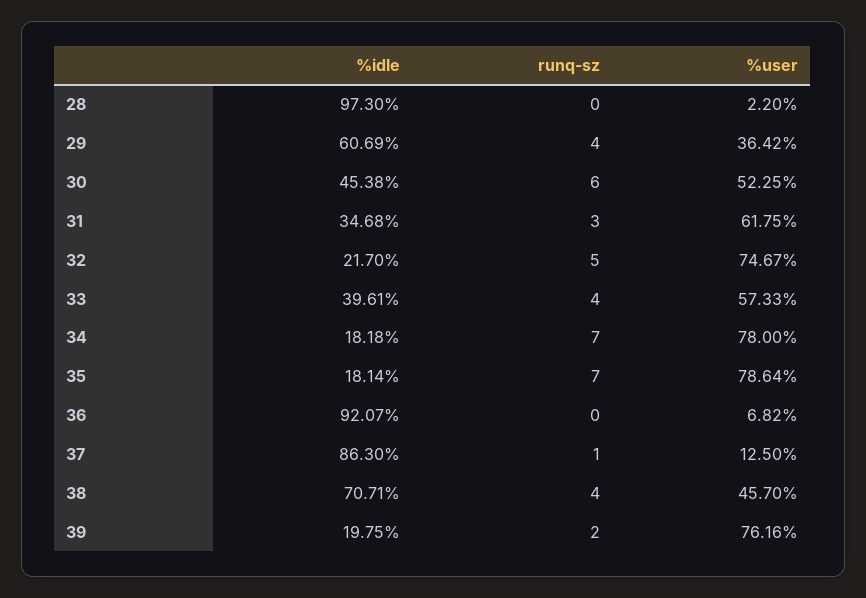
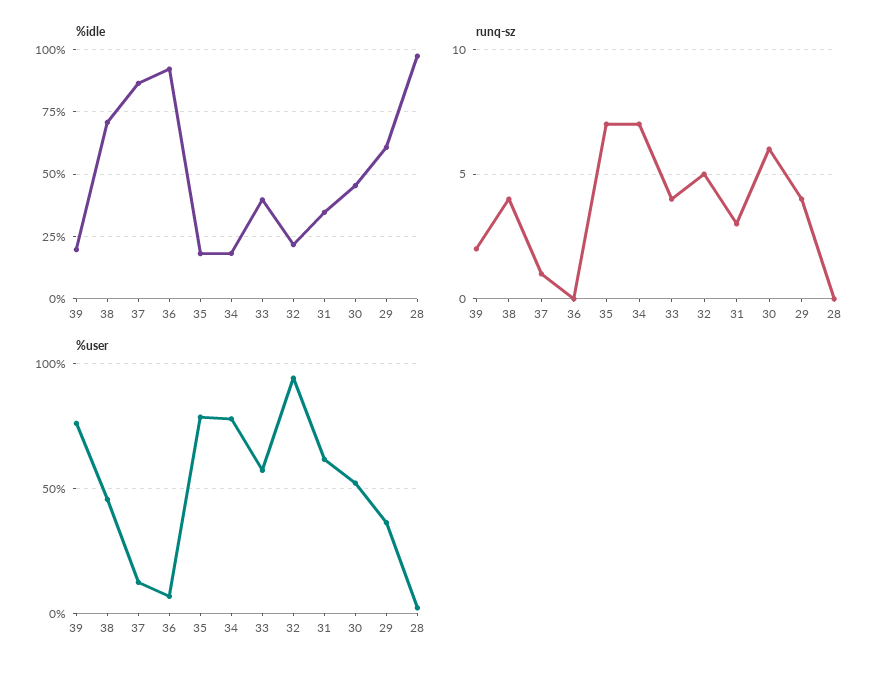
%user, 32: 74.67 -> 95

